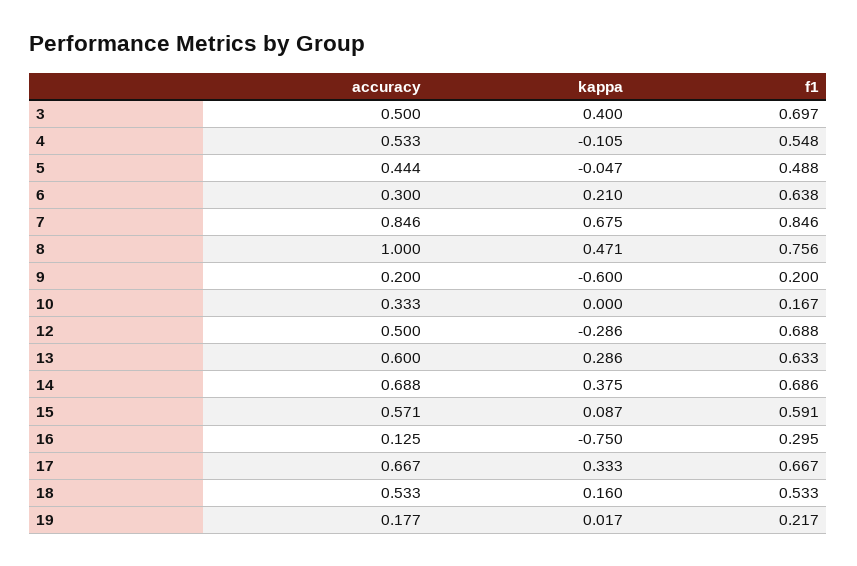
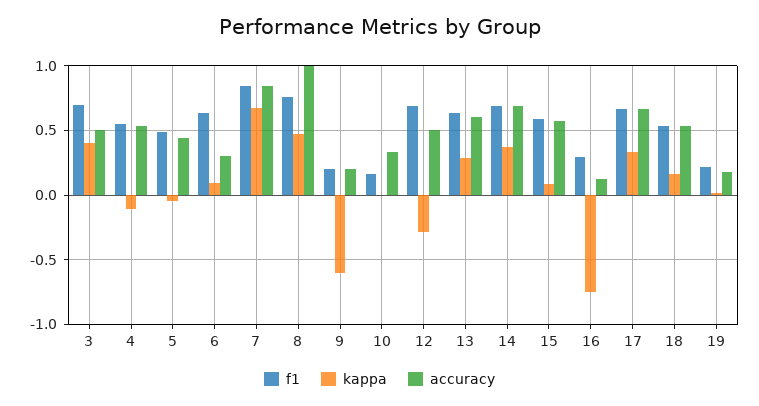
kappa, 6: 0.21 -> 0.1

